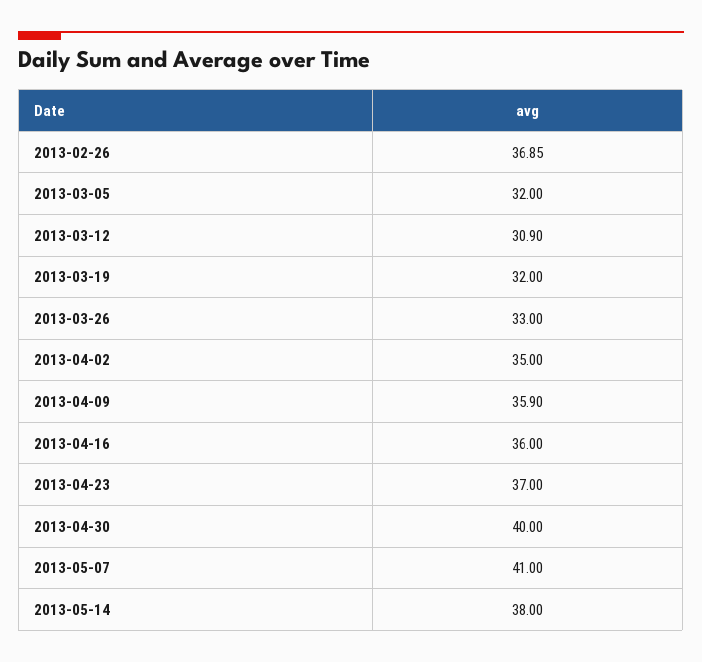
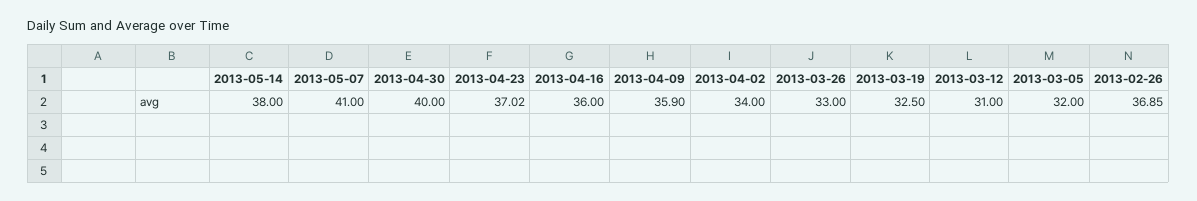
2013-03-12: 30.9 -> 31
2013-03-19: 32 -> 32.5
2013-04-02: 35 -> 34
2013-04-23: 37 -> 37.02

